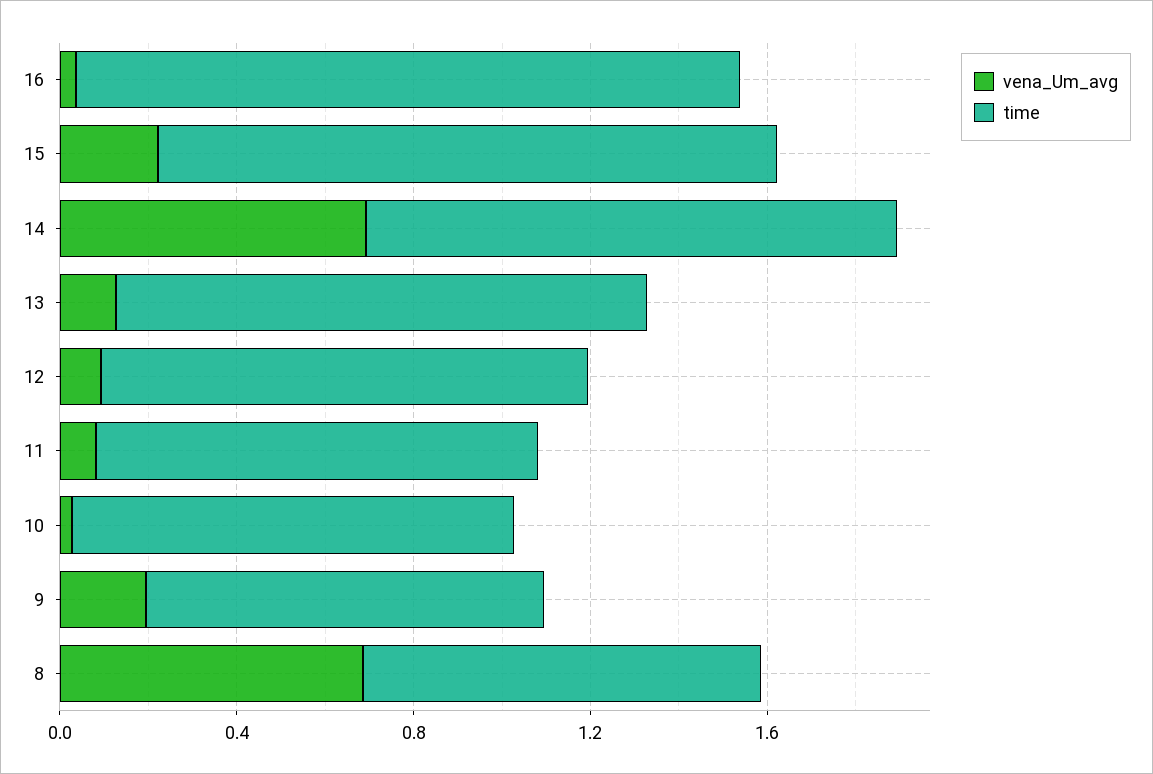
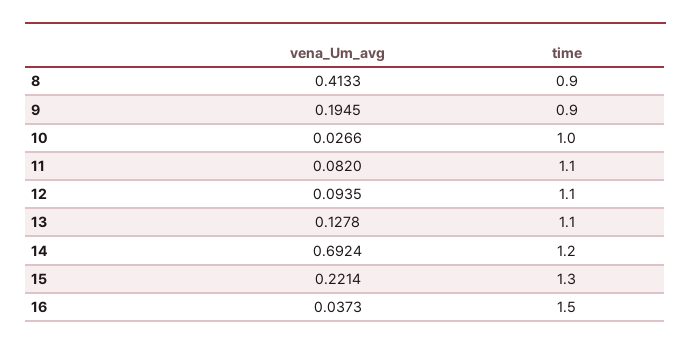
time, 15: 1.4 -> 1.3
time, 13: 1.2 -> 1.1
time, 11: 1 -> 1.1
vena_Um_avg, 8: 0.7 -> 0.4133

